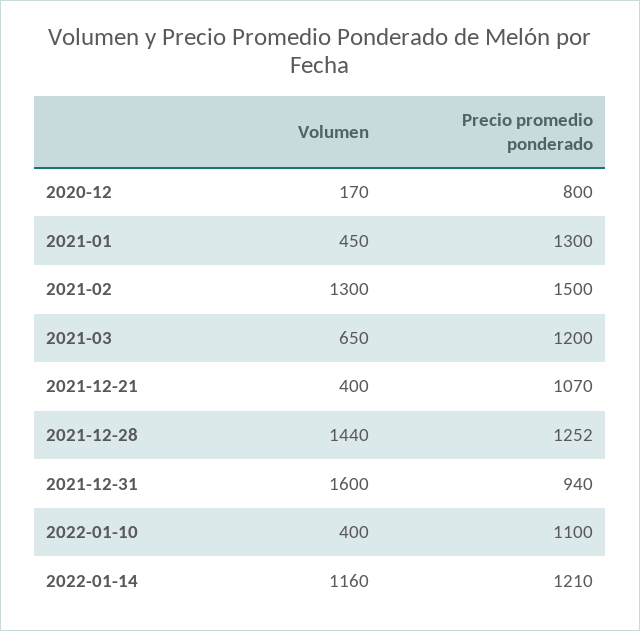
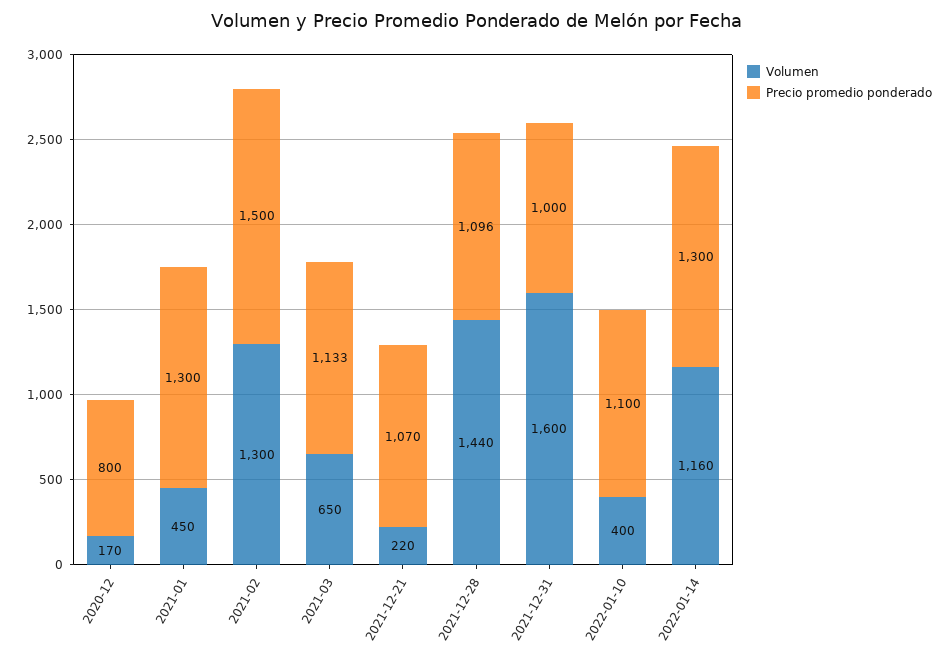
Precio promedio ponderado, 2021-03: 1200 -> 1133
Volumen, 2021-12-21: 400 -> 220
Precio promedio ponderado, 2021-12-28: 1252 -> 1096
Precio promedio ponderado, 2021-12-31: 940 -> 1000
Precio promedio ponderado, 2022-01-14: 1210 -> 1300

